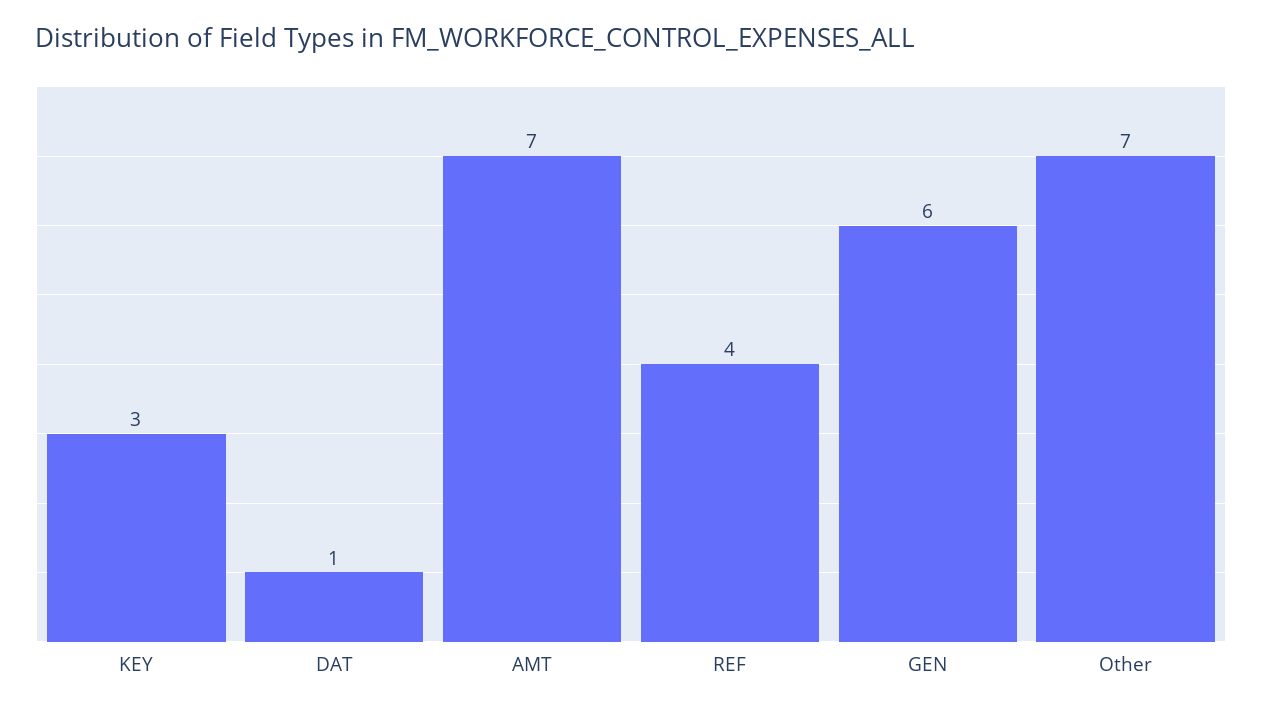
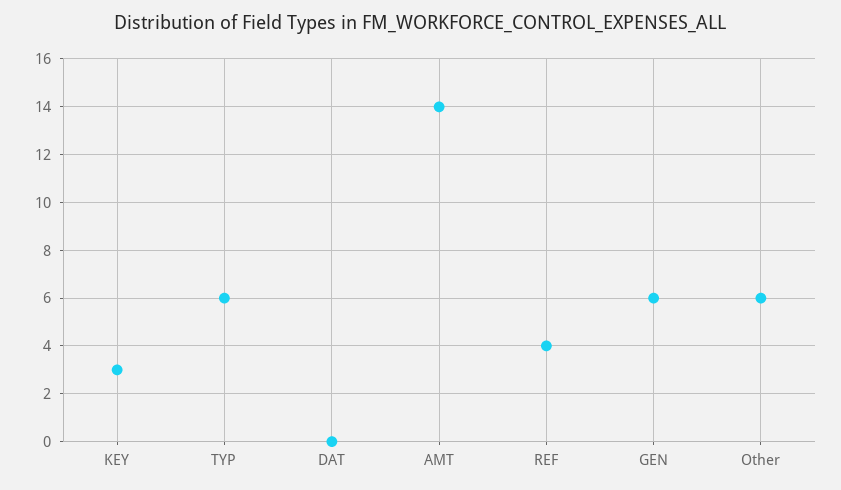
DAT: 1 -> 0
AMT: 7 -> 14
Other: 7 -> 6
TYP: none -> 6

